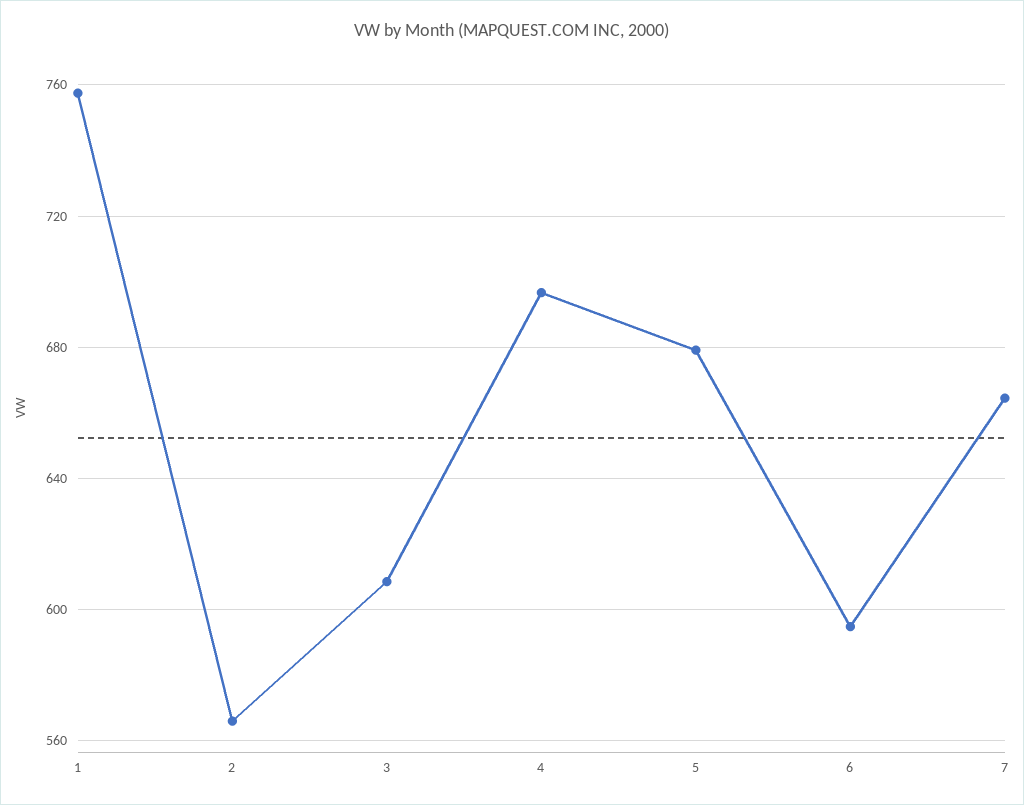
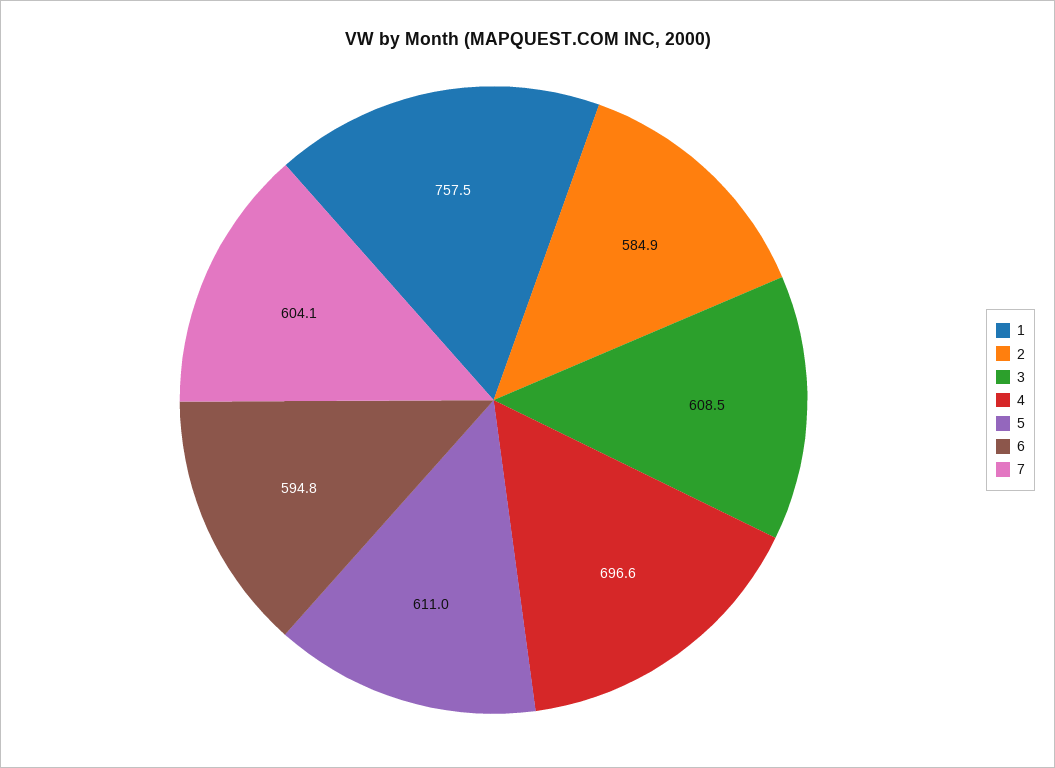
2: 565 -> 584.9
5: 680 -> 611
7: 665 -> 604.1

